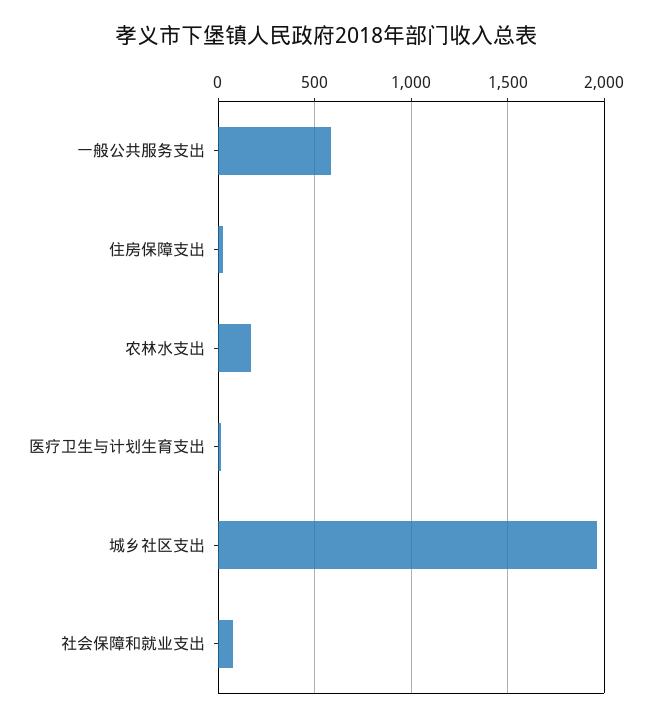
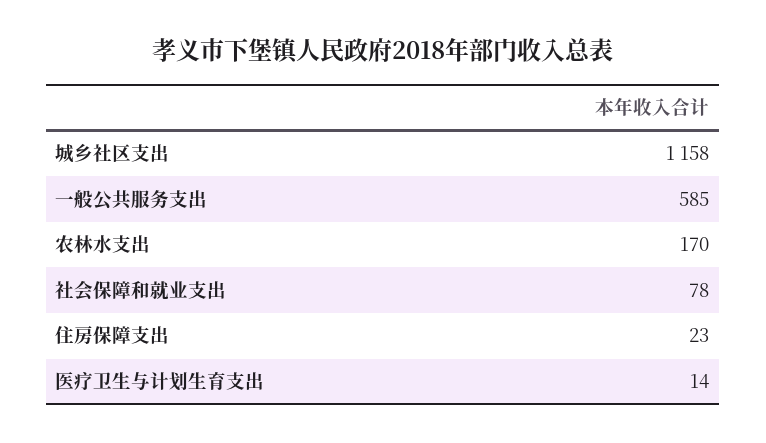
城乡社区支出: 1950 -> 1158

